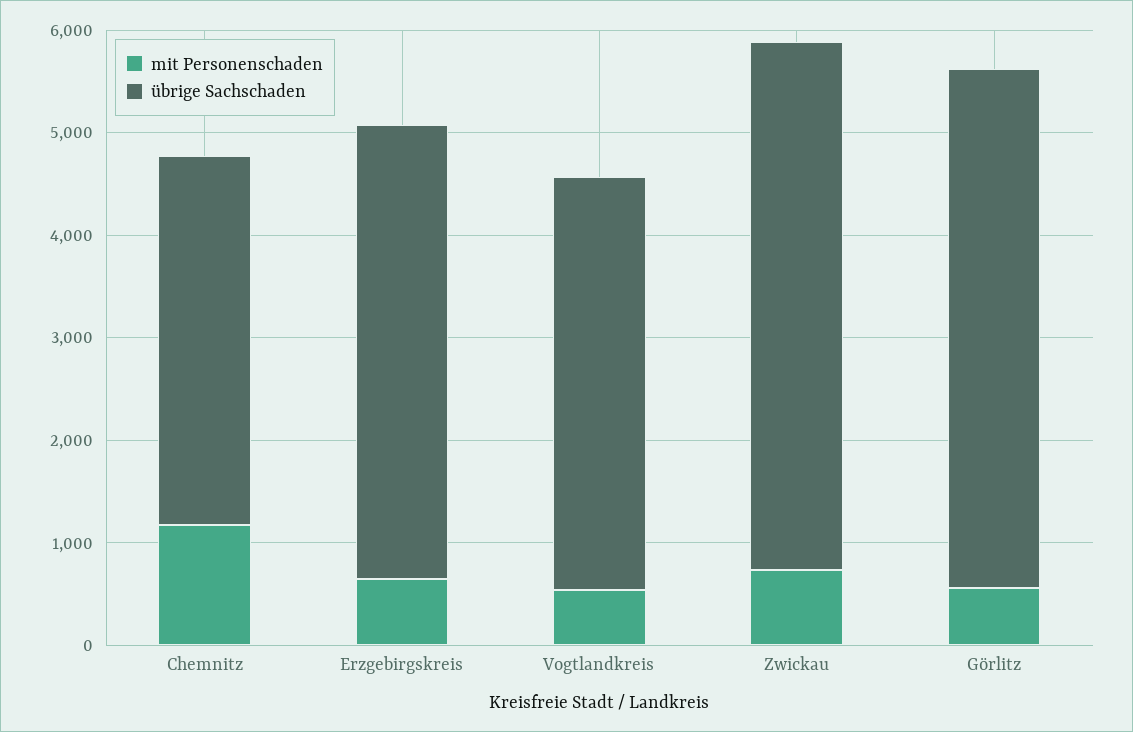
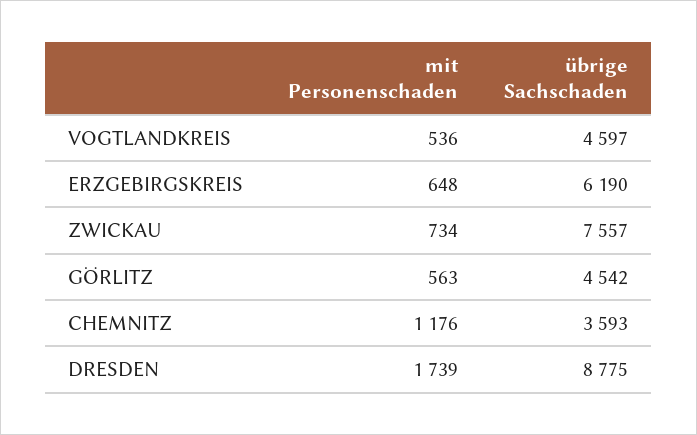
übrige Sachschaden, Erzgebirgskreis: 4400 -> 6190
übrige Sachschaden, Vogtlandkreis: 4000 -> 4597
übrige Sachschaden, Zwickau: 5200 -> 7557
übrige Sachschaden, Görlitz: 5000 -> 4542
mit Personenschaden, DRESDEN: none -> 1739
übrige Sachschaden, DRESDEN: none -> 8775

